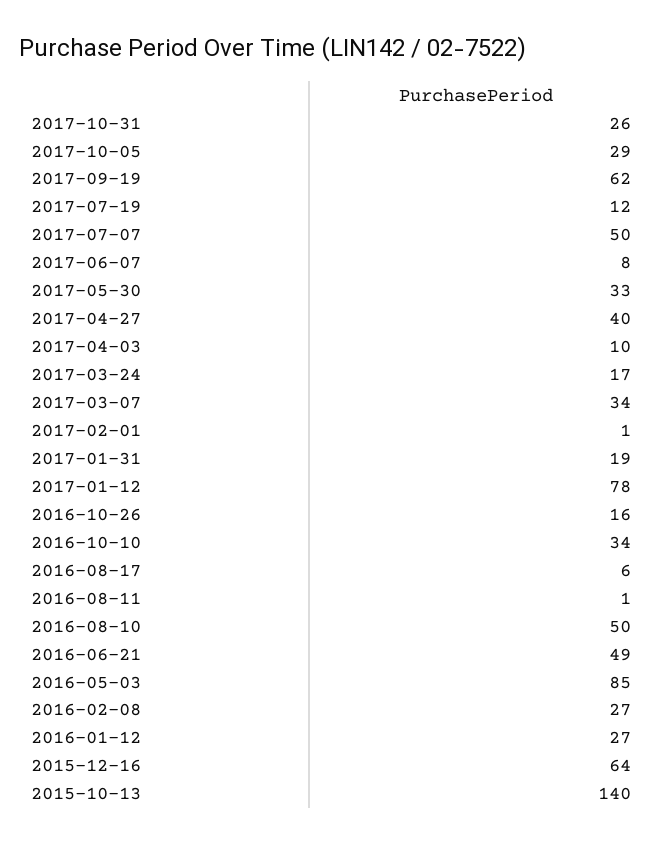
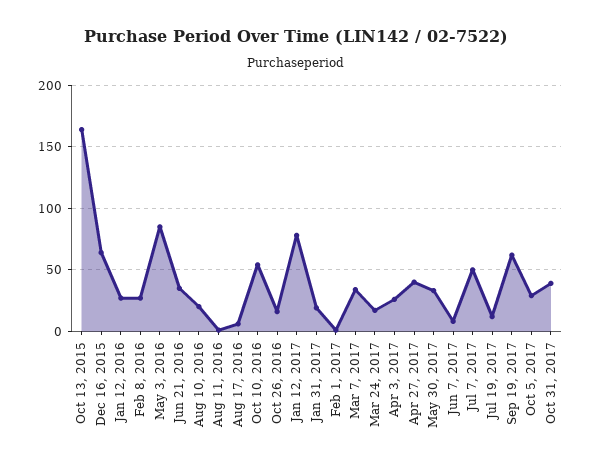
2017-10-31: 26 -> 40
2017-04-03: 10 -> 25
2016-10-10: 34 -> 55
2016-08-10: 50 -> 20
2016-06-21: 49 -> 35
2015-10-13: 140 -> 165

